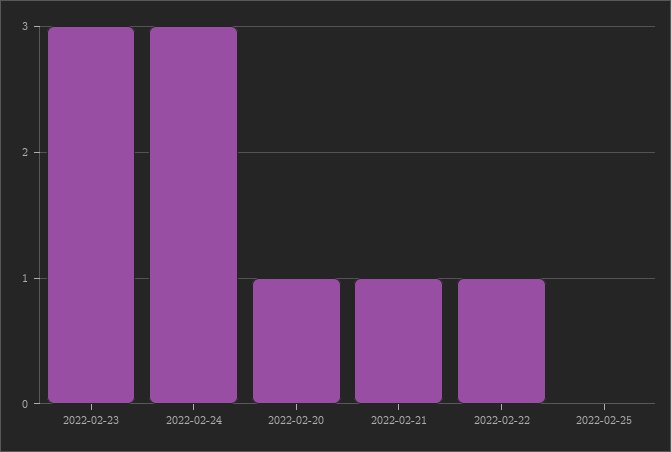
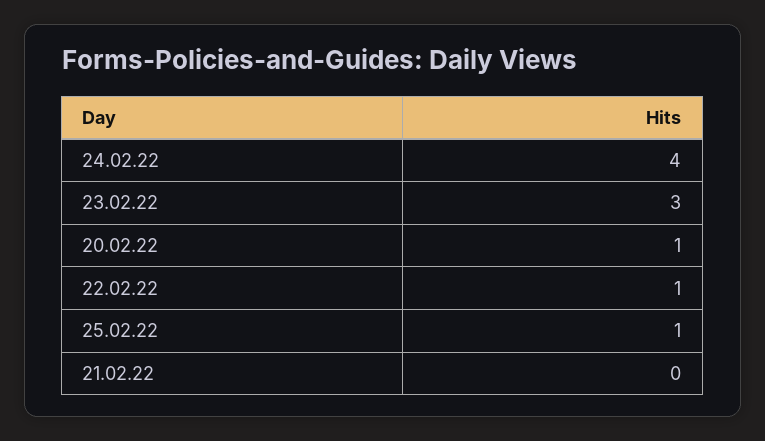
2022-02-24: 3 -> 4
2022-02-21: 1 -> 0
2022-02-25: 0 -> 1

